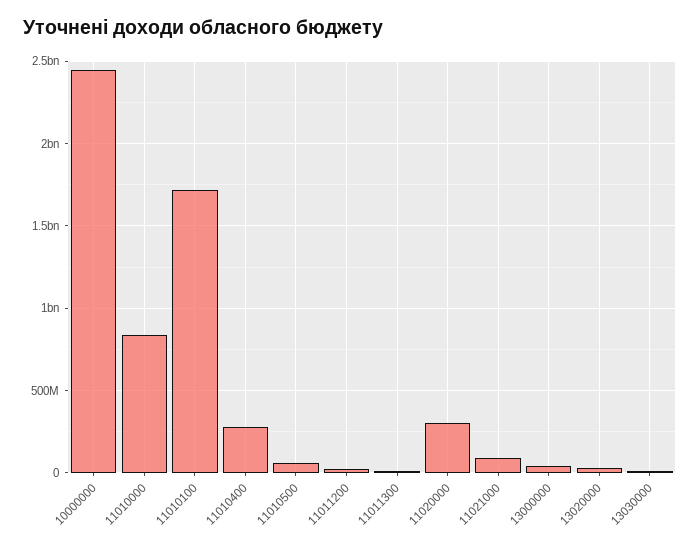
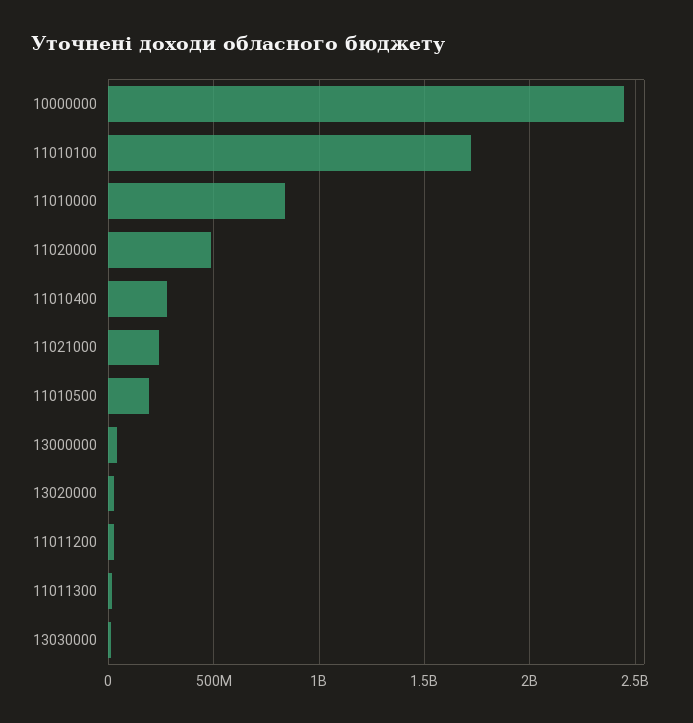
11010500: 50000000 -> 200000000
11020000: 300000000 -> 500000000
11021000: 100000000 -> 250000000

